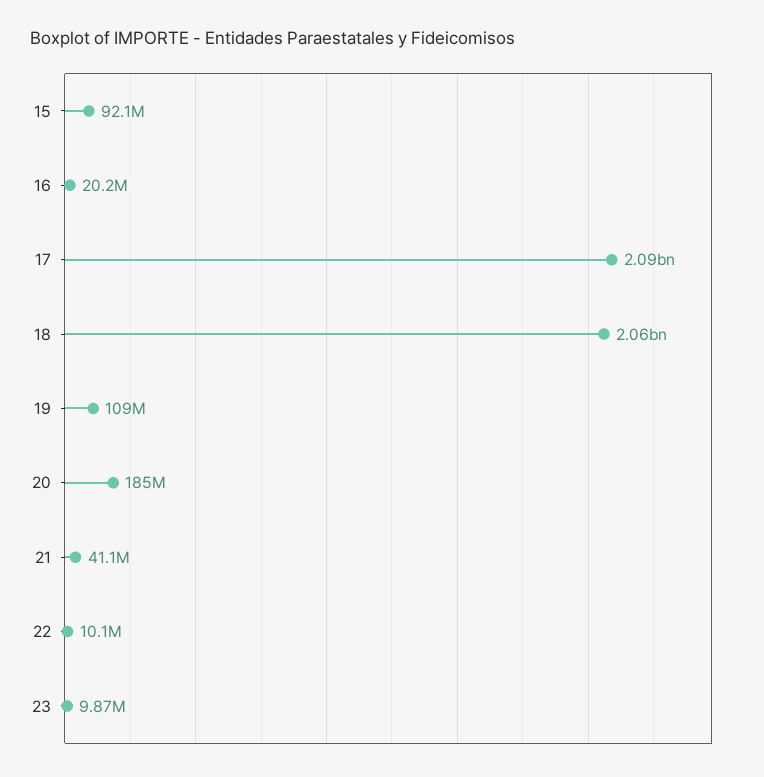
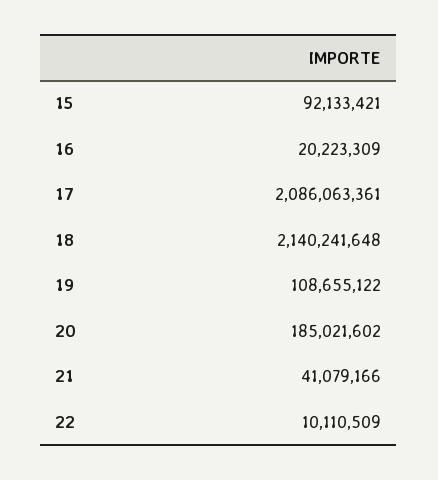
18: 2060000000 -> 2140241648
23: 9870000 -> none

